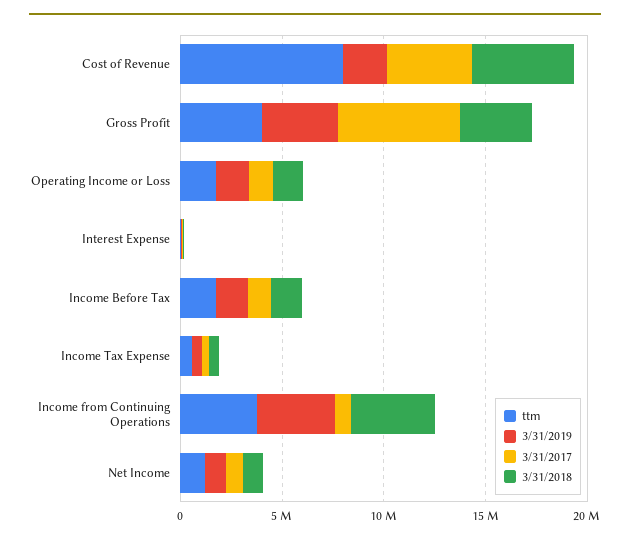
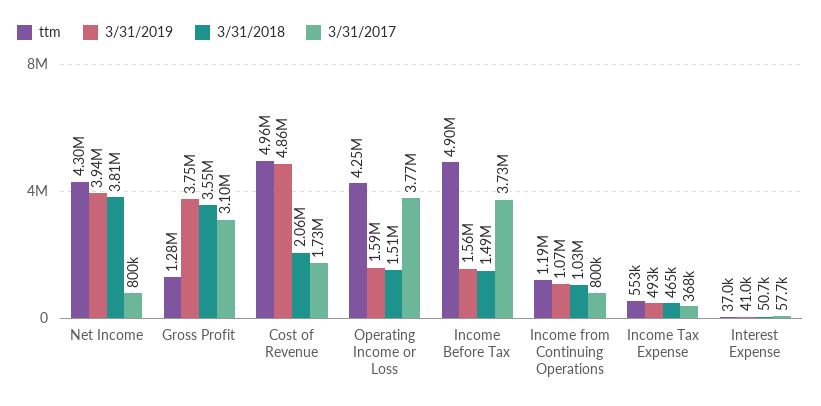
ttm, Cost of Revenue: 8000000 -> 4960000
3/31/2019, Cost of Revenue: 2000000 -> 4860000
3/31/2017, Cost of Revenue: 4000000 -> 1730000
3/31/2018, Cost of Revenue: 5000000 -> 2060000
ttm, Gross Profit: 4000000 -> 1280000
3/31/2017, Gross Profit: 6000000 -> 3100000
ttm, Operating Income or Loss: 2000000 -> 4250000
3/31/2017, Operating Income or Loss: 1000000 -> 3770000
ttm, Income Before Tax: 2000000 -> 4900000
3/31/2017, Income Before Tax: 1000000 -> 3730000
ttm, Income from Continuing Operations: 4000000 -> 1190000
3/31/2019, Income from Continuing Operations: 4000000 -> 1070000
3/31/2018, Income from Continuing Operations: 4000000 -> 1030000
ttm, Net Income: 1000000 -> 4300000
3/31/2019, Net Income: 1000000 -> 3940000
3/31/2018, Net Income: 1000000 -> 3810000

